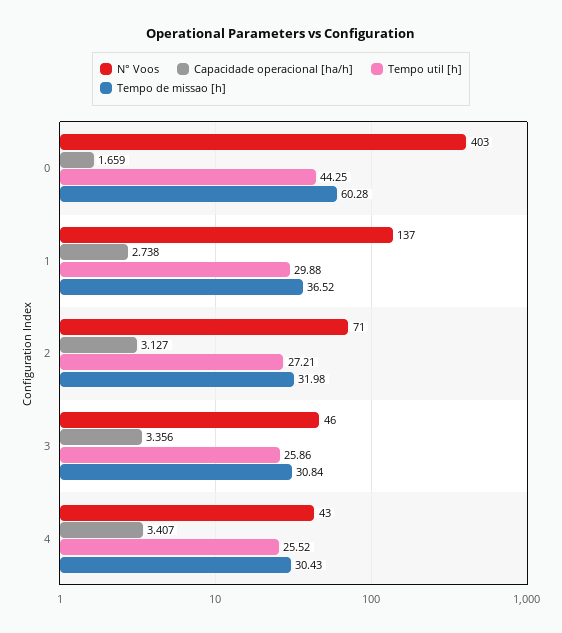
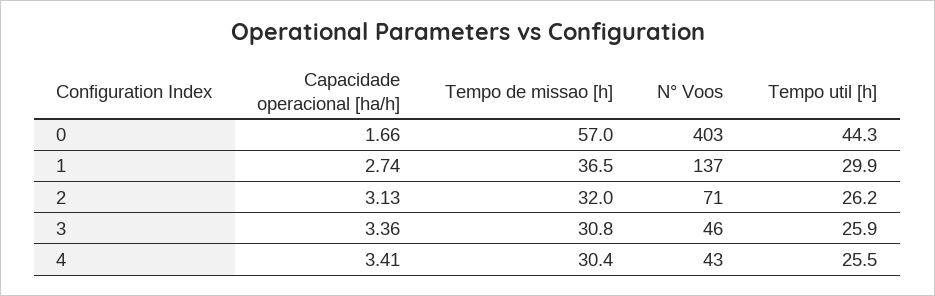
Tempo de missao [h], 0: 60.28 -> 57
Tempo util [h], 2: 27.21 -> 26.2

